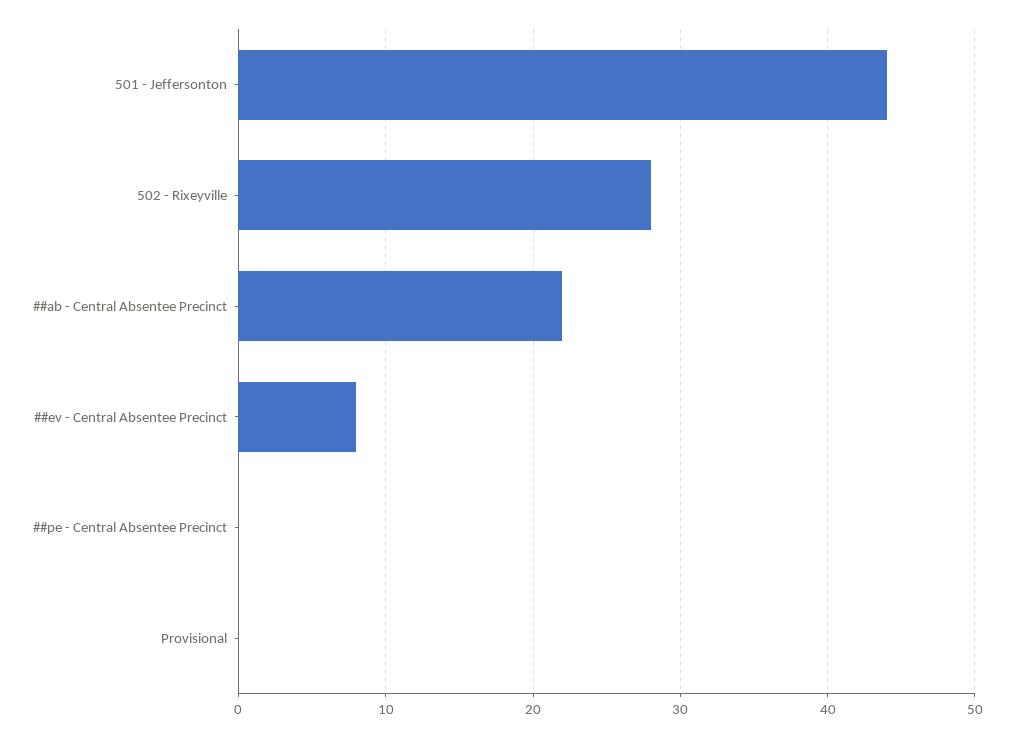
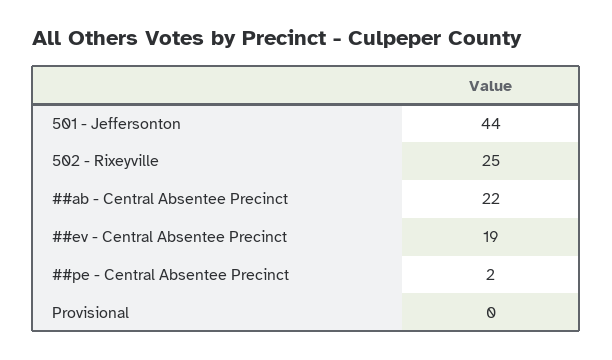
502 - Rixeyville: 28 -> 25
##ev - Central Absentee Precinct: 8 -> 19
##pe - Central Absentee Precinct: 0 -> 2

